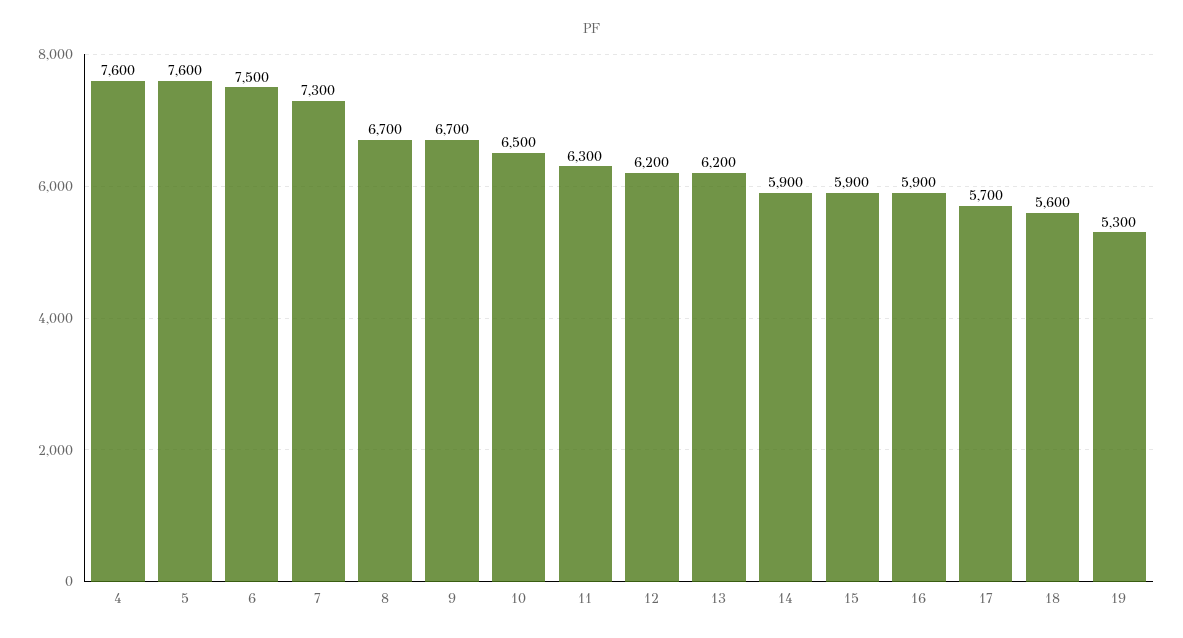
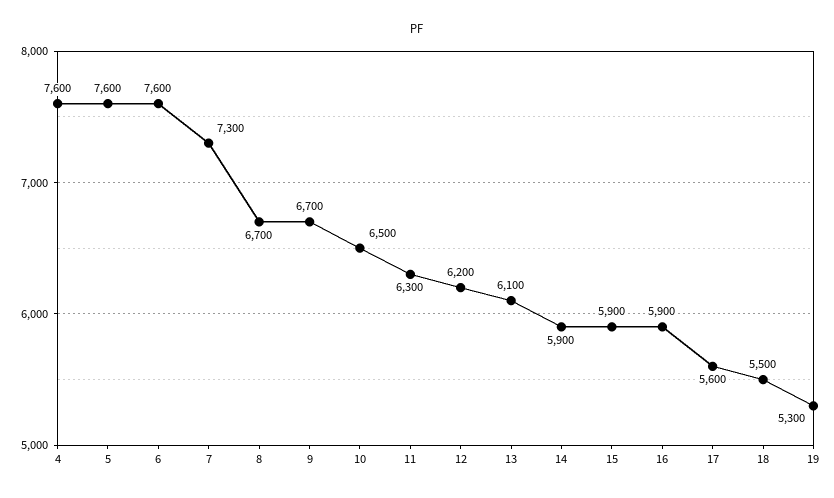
6: 7500 -> 7600
13: 6200 -> 6100
17: 5700 -> 5600
18: 5600 -> 5500

